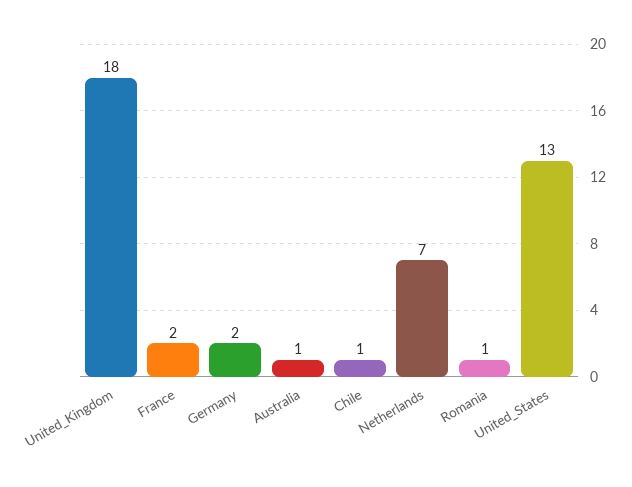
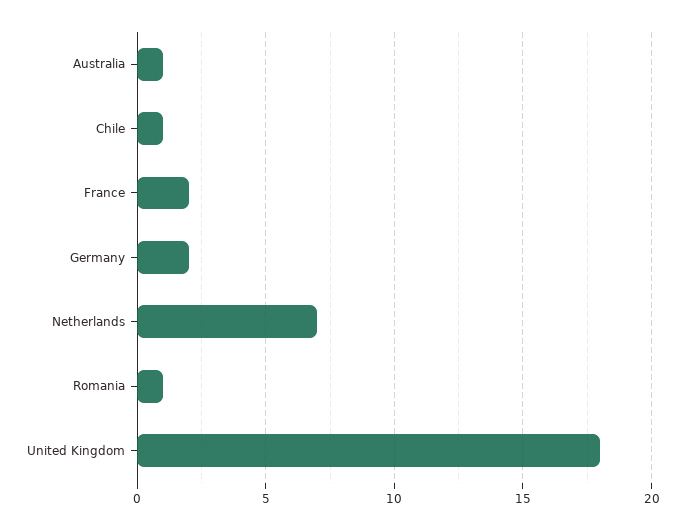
United_States: 13 -> none

